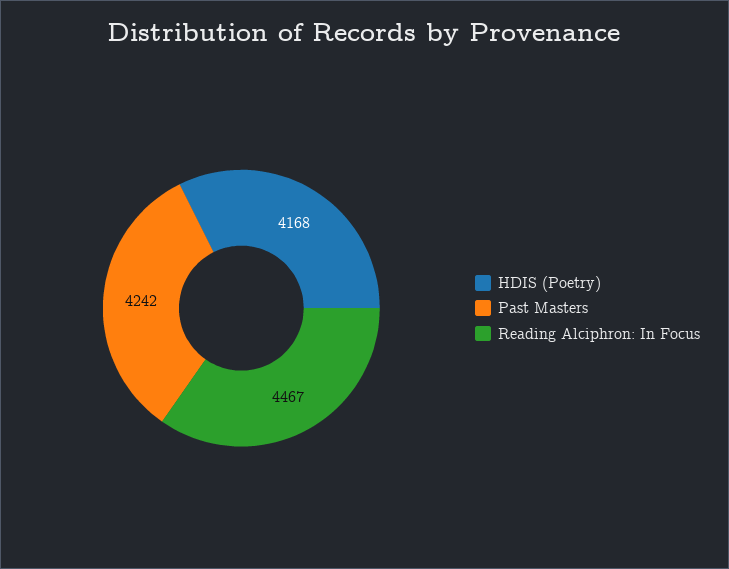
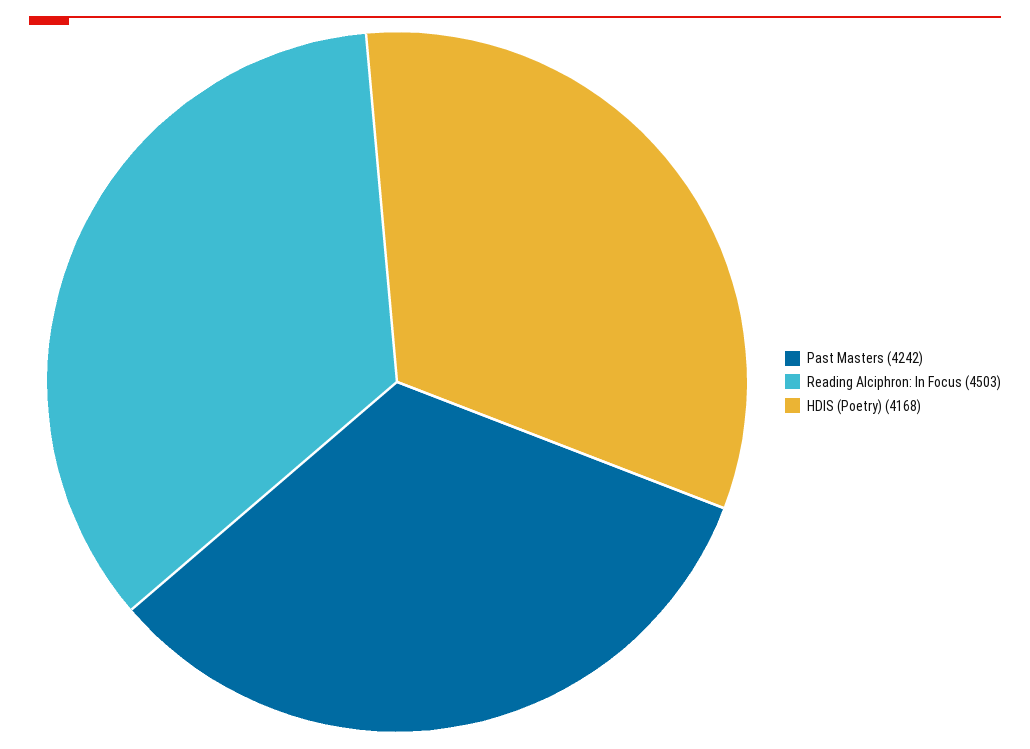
Reading Alciphron: In Focus: 4467 -> 4503

